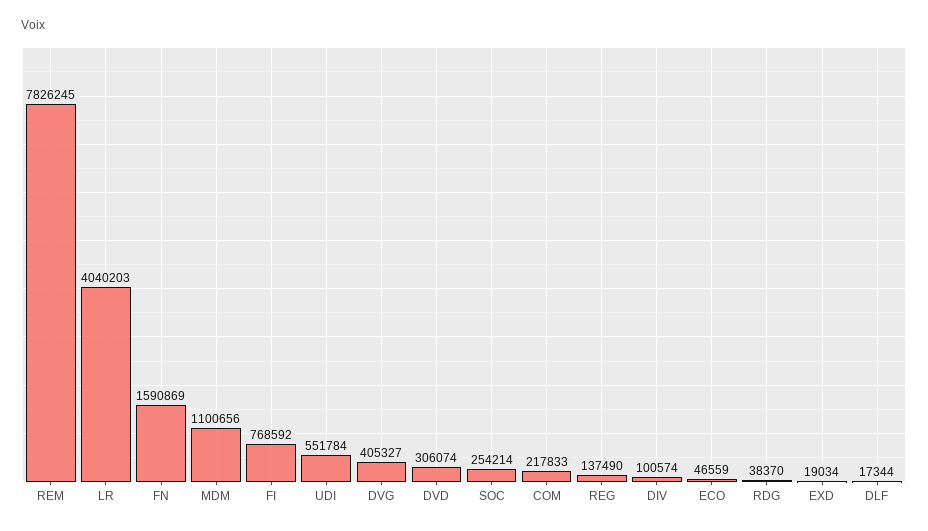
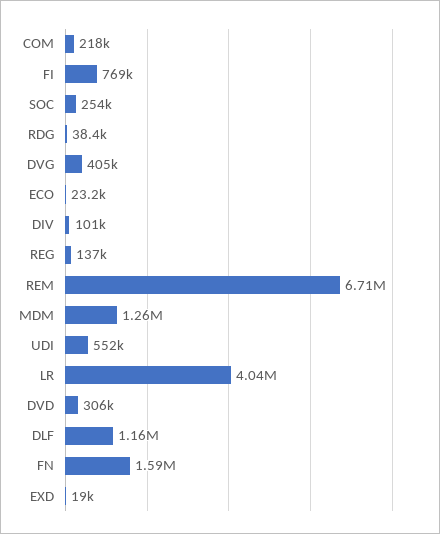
REM: 7826245 -> 6710000
MDM: 1100656 -> 1260000
ECO: 46559 -> 23200
DLF: 17344 -> 1160000

